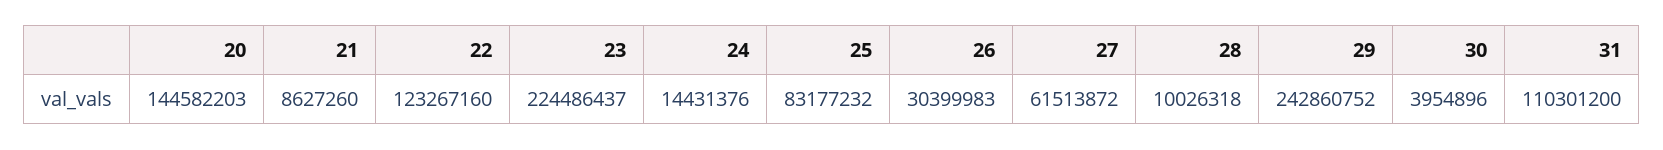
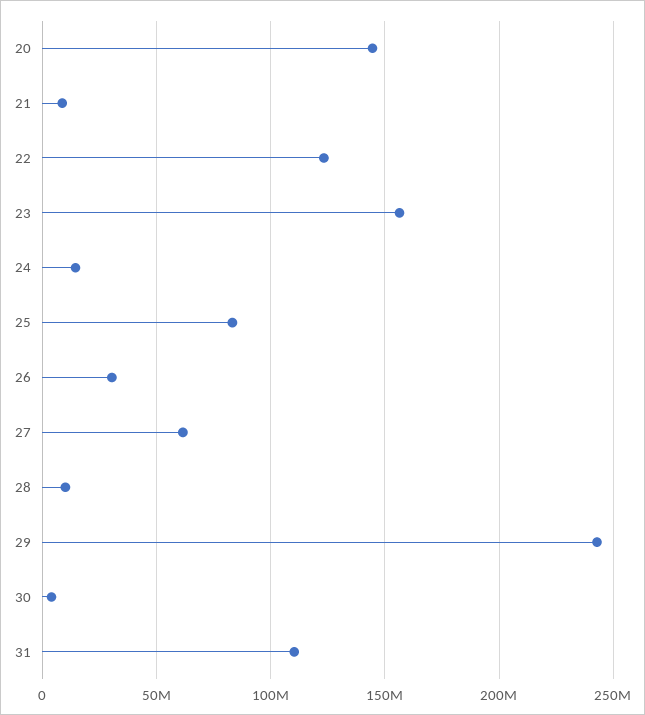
23: 224486437 -> 155000000

